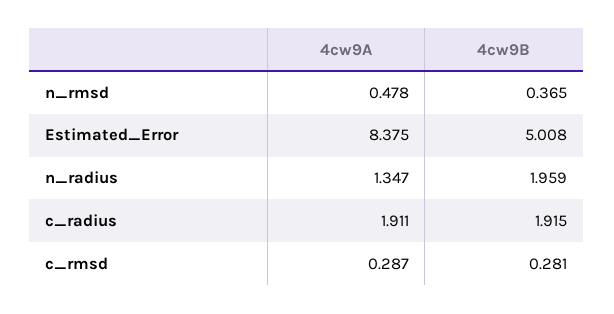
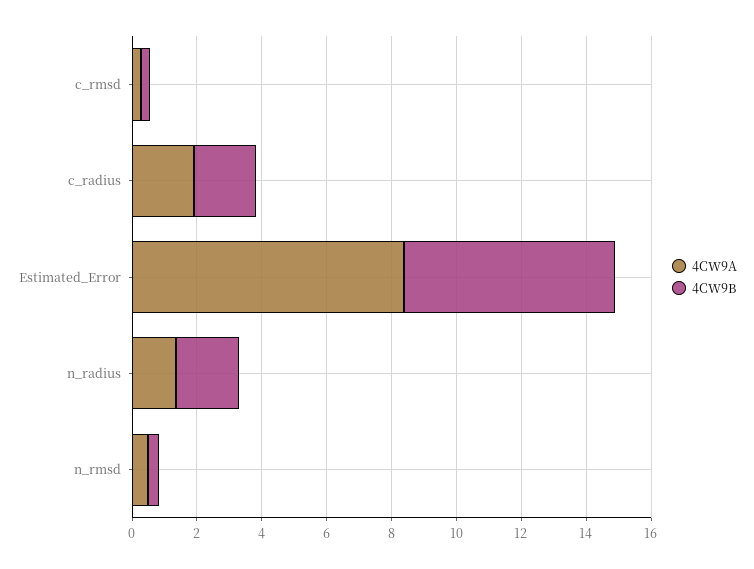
4cw9B, Estimated_Error: 5.008 -> 6.5

